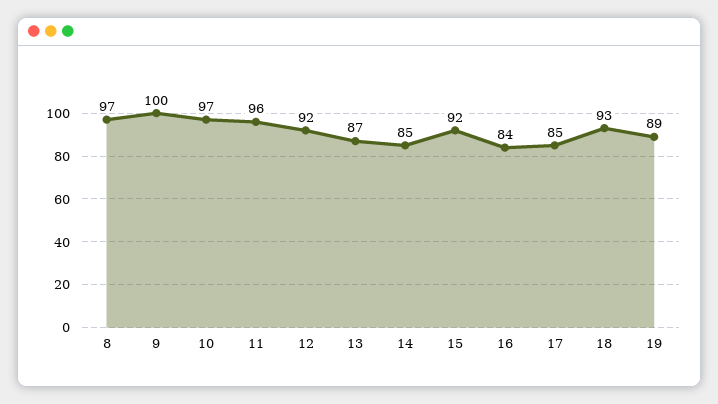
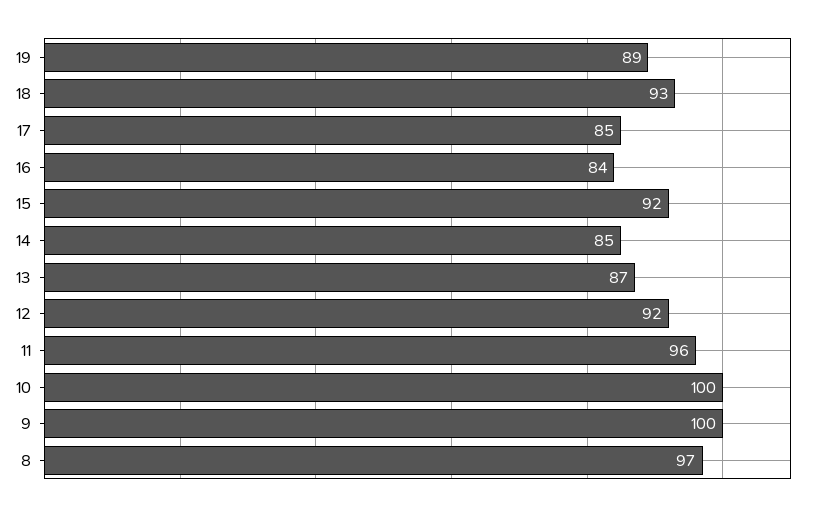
10: 97 -> 100

